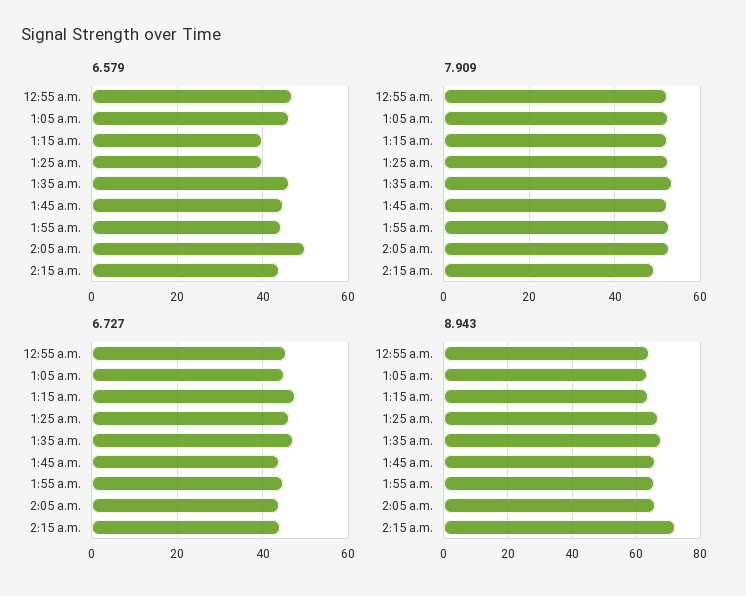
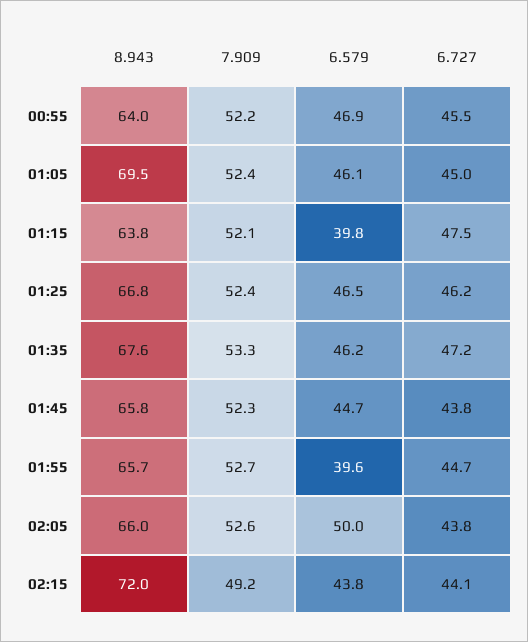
6.579, 1:25 a.m.: 40 -> 46.5
6.579, 1:55 a.m.: 44 -> 39.6
8.943, 1:05 a.m.: 64 -> 69.5

